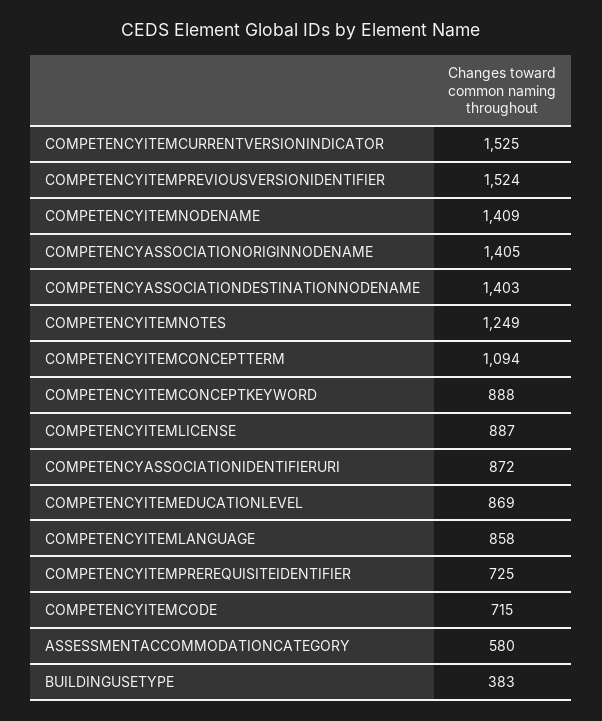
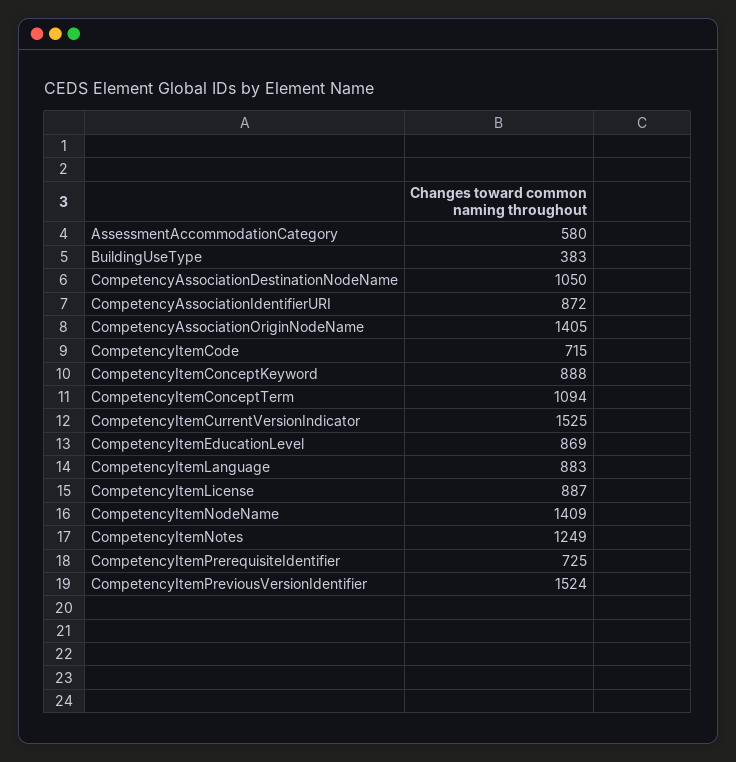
COMPETENCYASSOCIATIONDESTINATIONNODENAME: 1403 -> 1050
COMPETENCYITEMLANGUAGE: 858 -> 883

